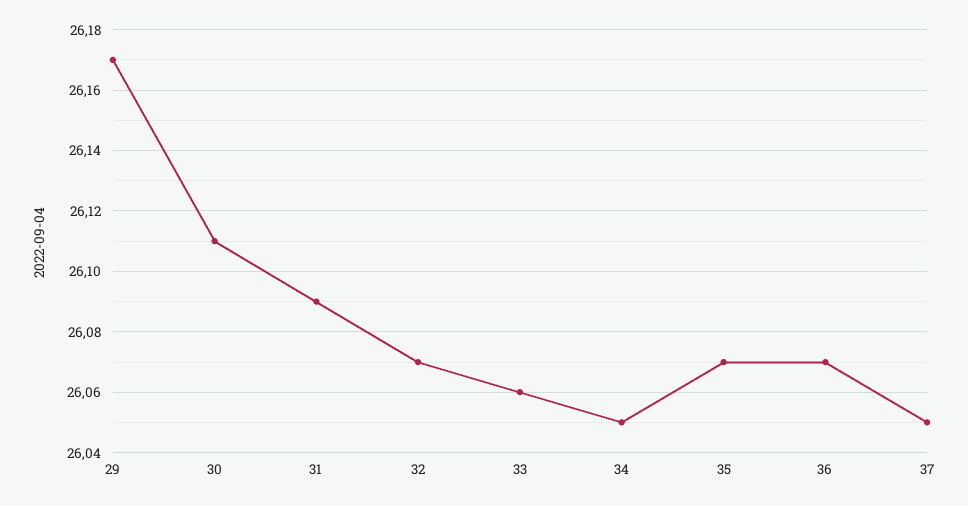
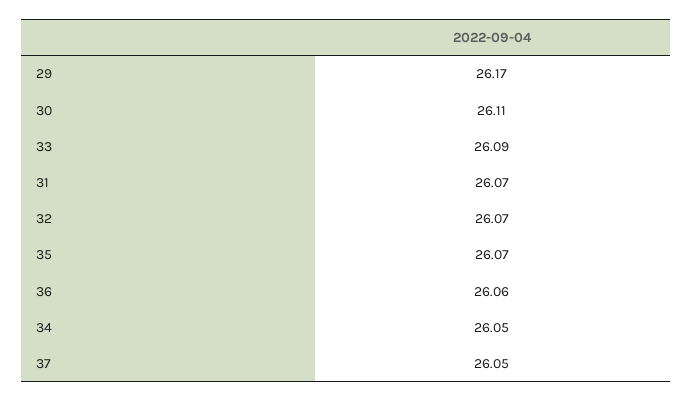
31: 26.09 -> 26.07
33: 26.06 -> 26.09
36: 26.07 -> 26.06

